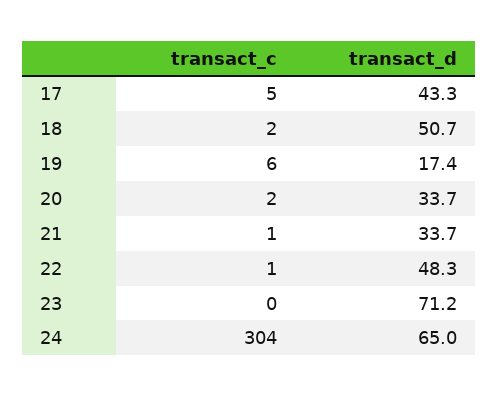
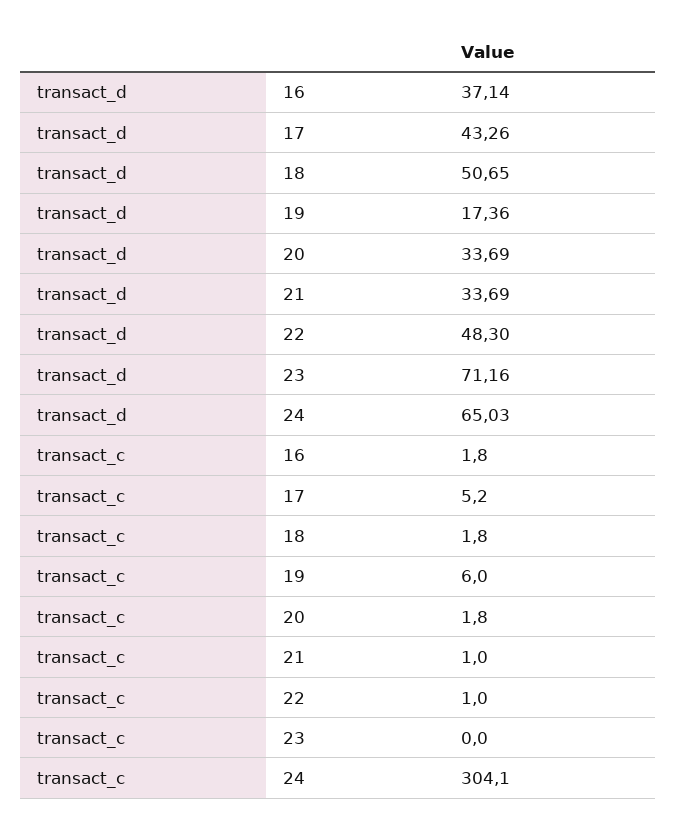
transact_d, 16: none -> 37.14
transact_c, 16: none -> 1.8

